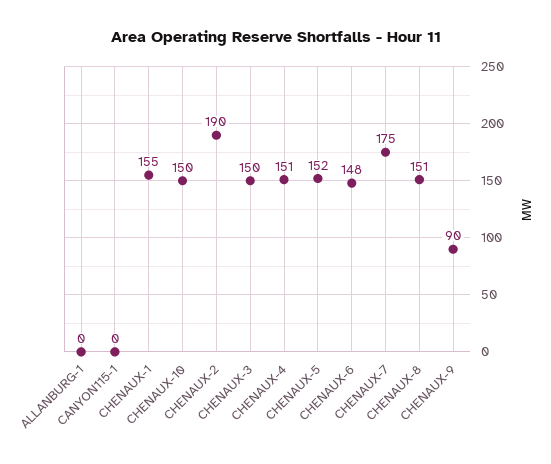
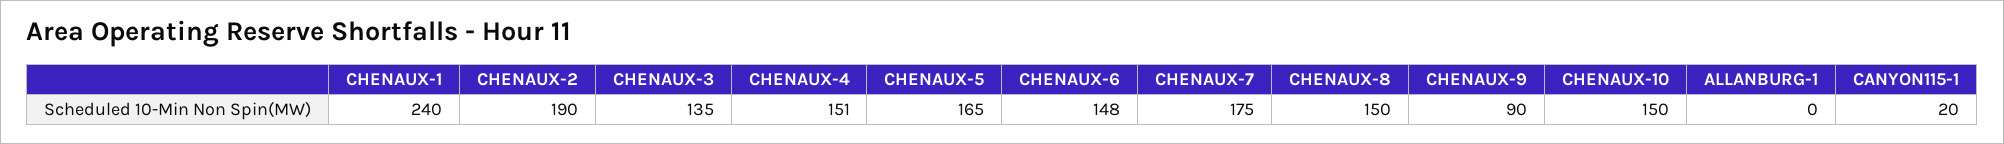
CANYON115-1: 0 -> 20
CHENAUX-1: 155 -> 240
CHENAUX-3: 150 -> 135
CHENAUX-5: 152 -> 165
CHENAUX-8: 151 -> 150

